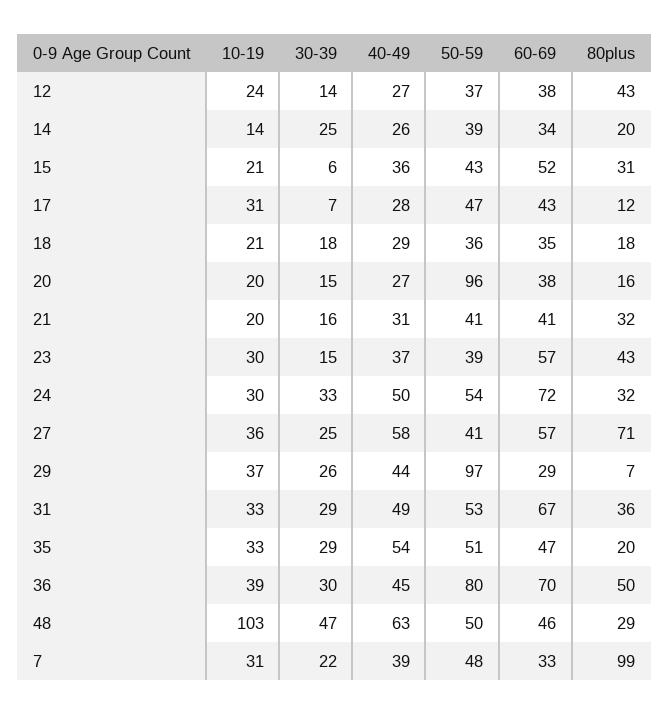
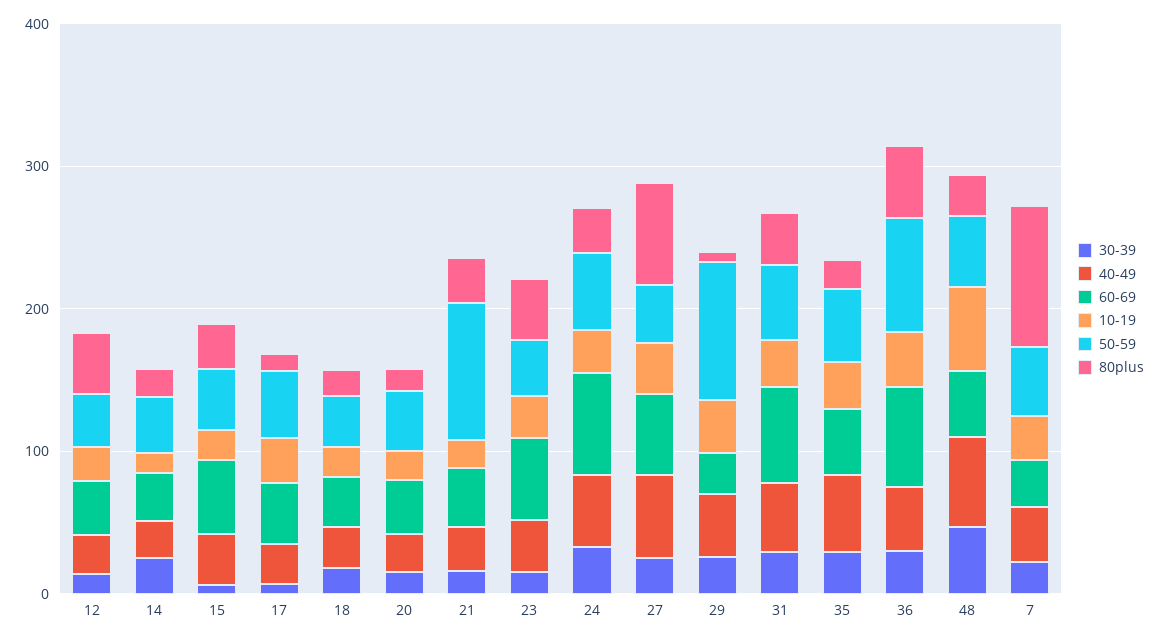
50-59, 20: 96 -> 40
50-59, 21: 41 -> 100
10-19, 48: 103 -> 60

